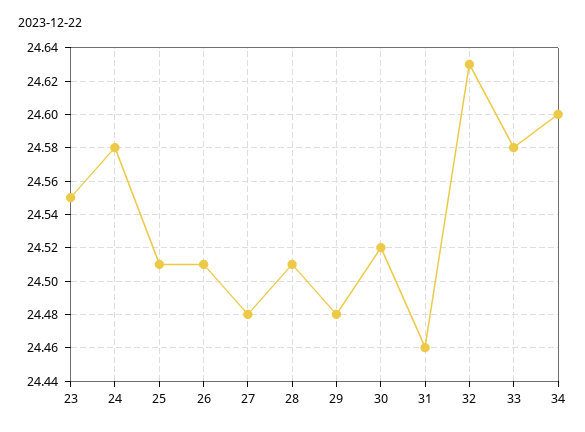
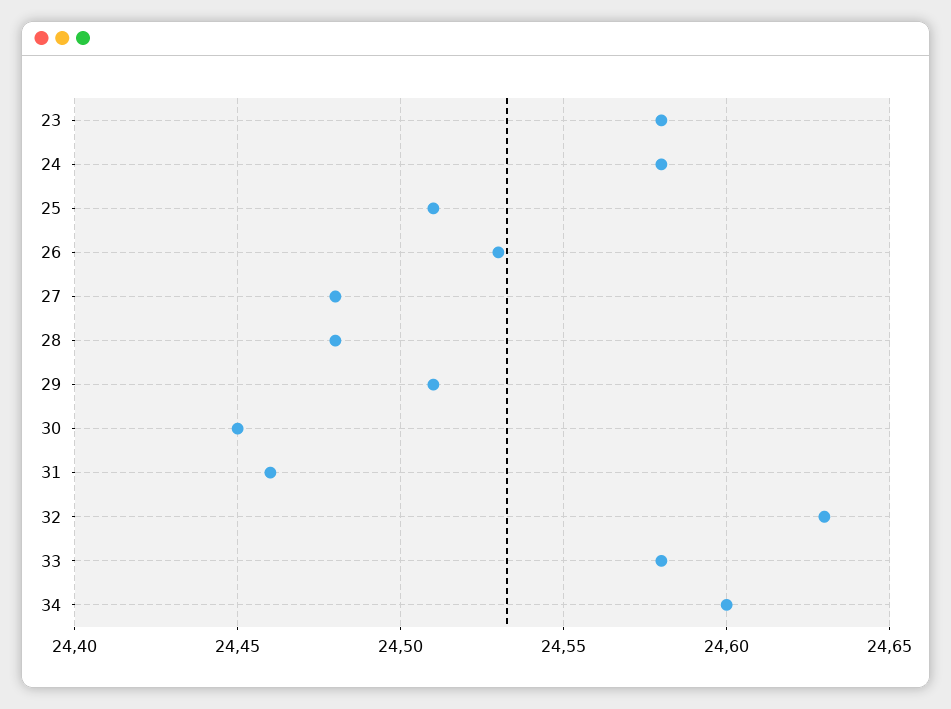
23: 24.55 -> 24.58
26: 24.51 -> 24.53
28: 24.51 -> 24.48
29: 24.48 -> 24.51
30: 24.52 -> 24.45

